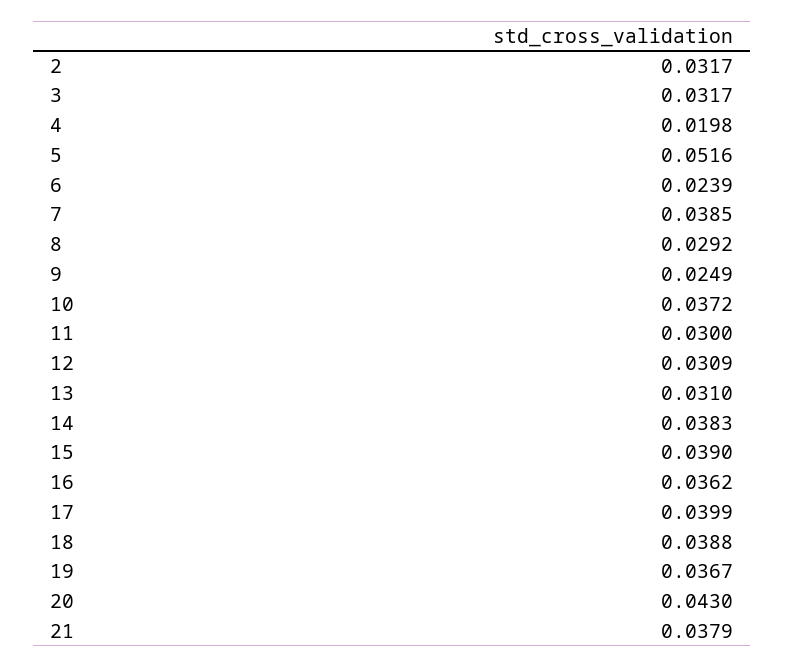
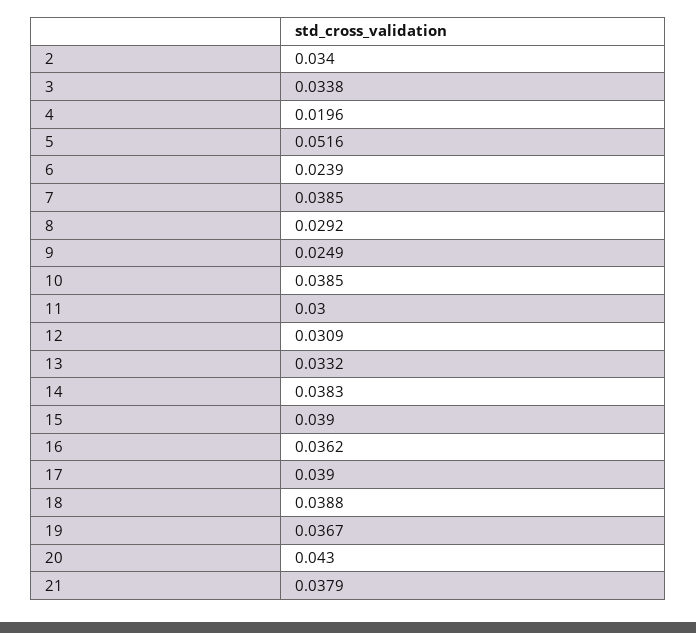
2: 0.0317 -> 0.034
3: 0.0317 -> 0.0338
4: 0.0198 -> 0.0196
10: 0.0372 -> 0.0385
13: 0.031 -> 0.0332
17: 0.0399 -> 0.039

